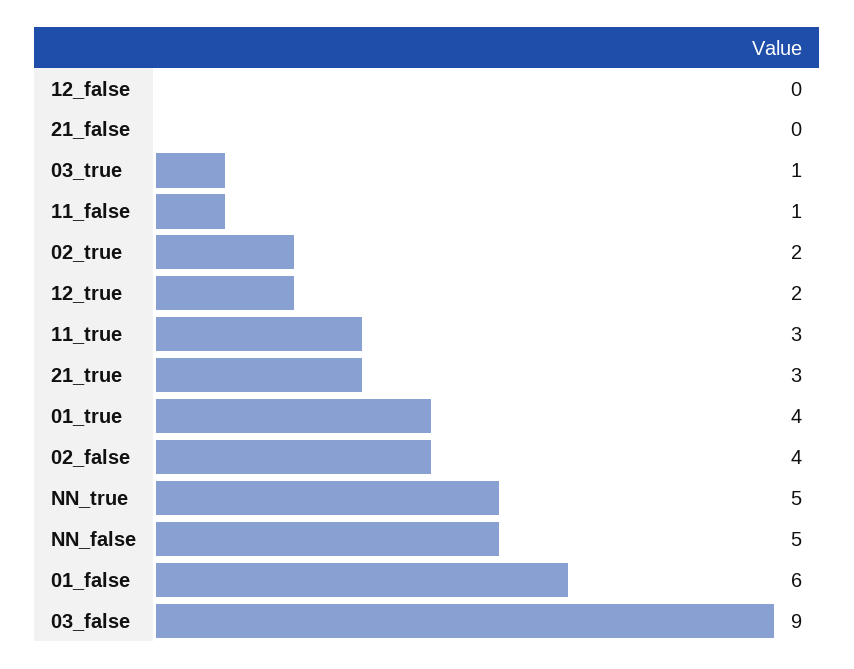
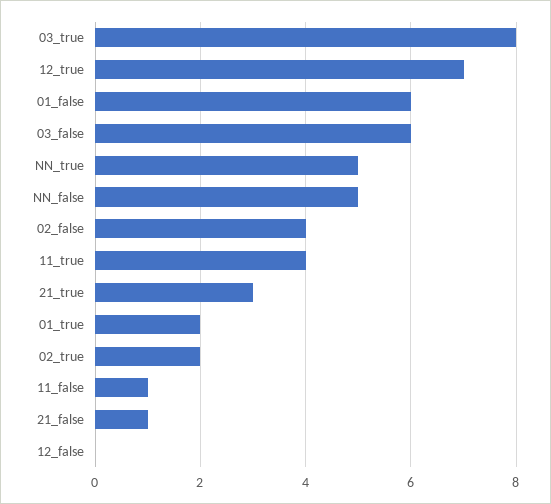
21_false: 0 -> 1
03_true: 1 -> 8
12_true: 2 -> 7
11_true: 3 -> 4
01_true: 4 -> 2
03_false: 9 -> 6

